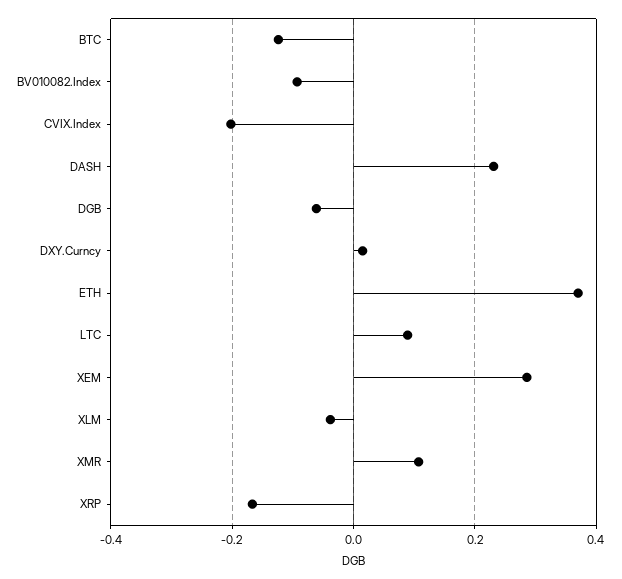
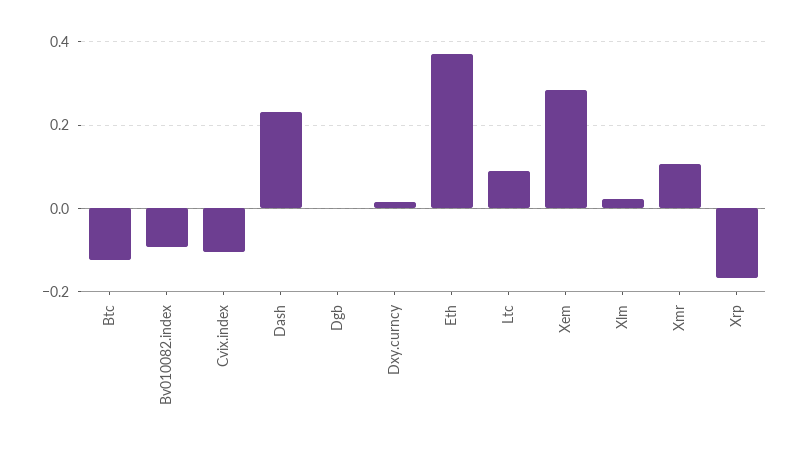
CVIX.Index: -0.2 -> -0.1
DGB: -0.06 -> 0
XLM: -0.04 -> 0.02

